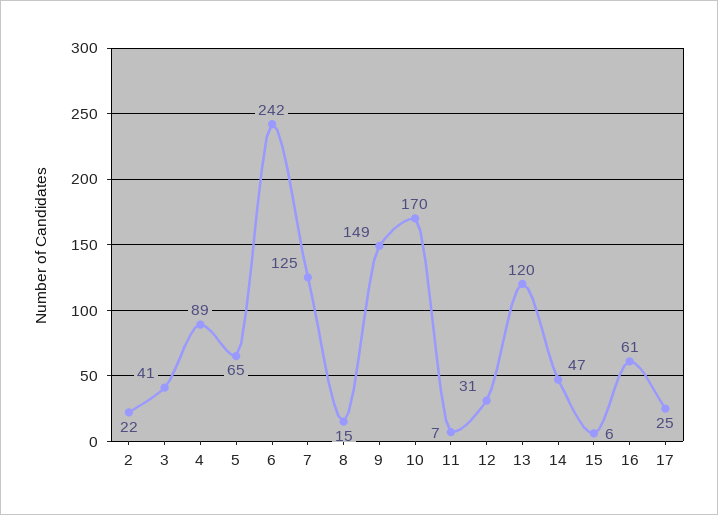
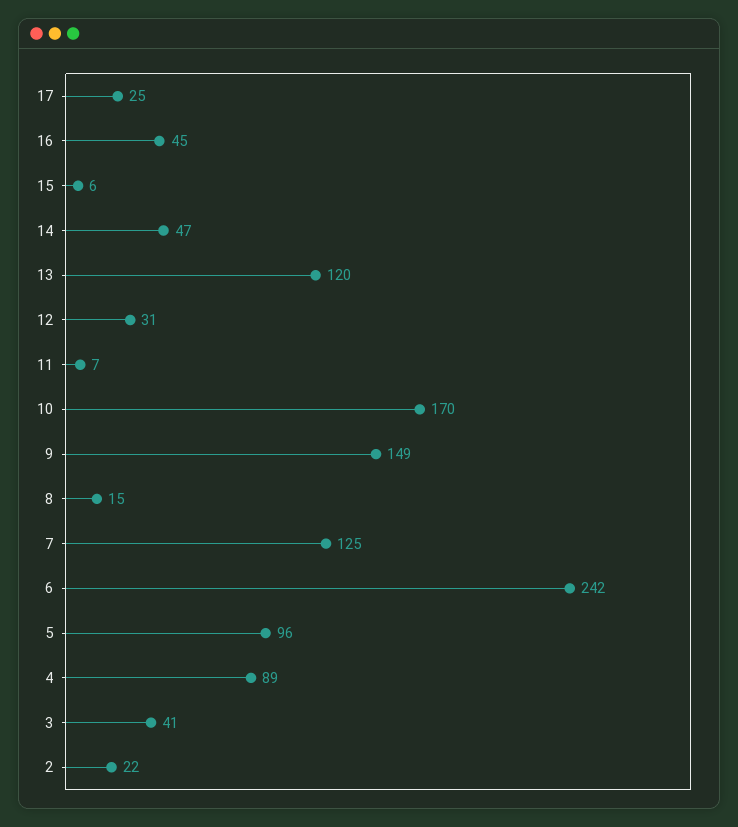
5: 65 -> 96
16: 61 -> 45

